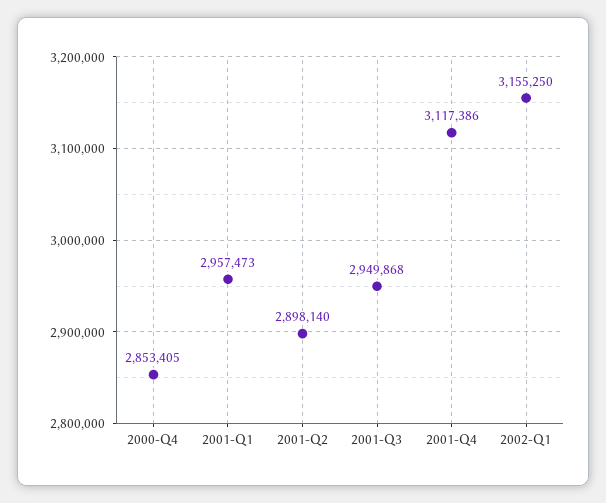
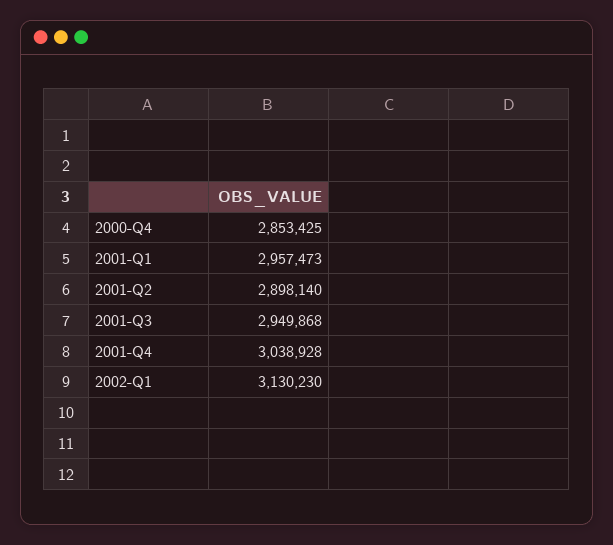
2000-Q4: 2853405 -> 2853425
2001-Q4: 3117386 -> 3038928
2002-Q1: 3155250 -> 3130230

